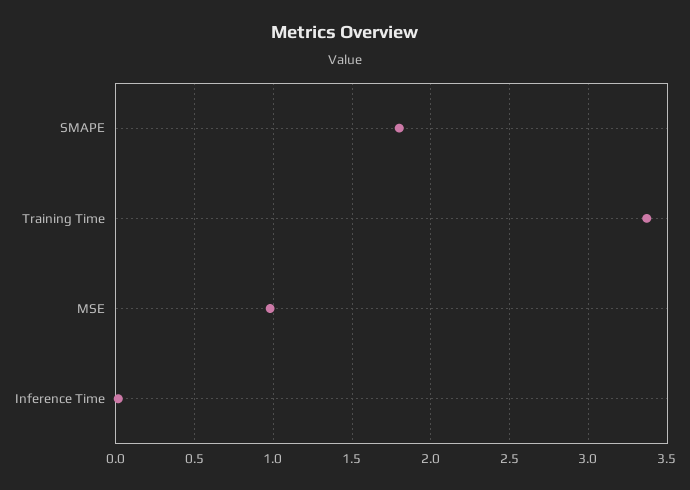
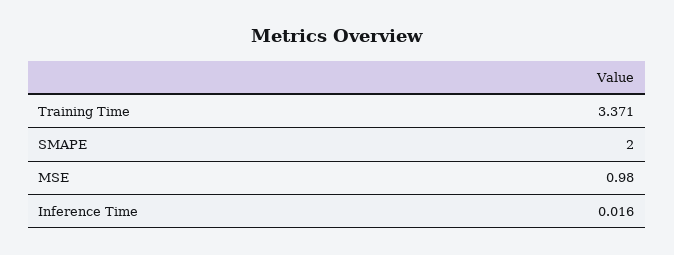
SMAPE: 1.8 -> 2

